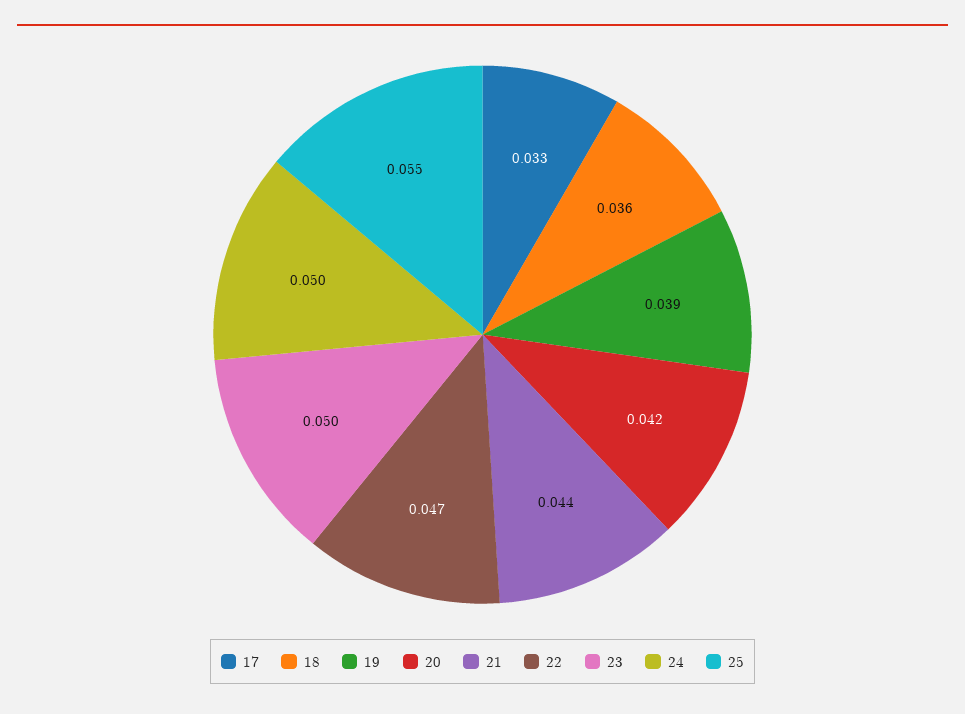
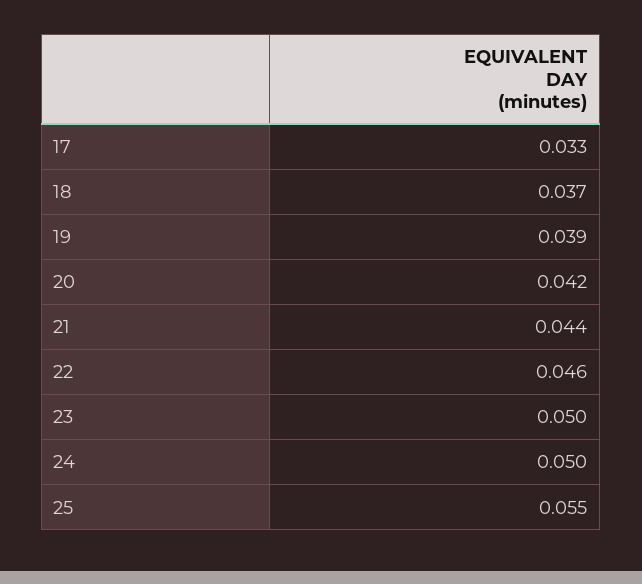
18: 0.036 -> 0.037
22: 0.047 -> 0.046

